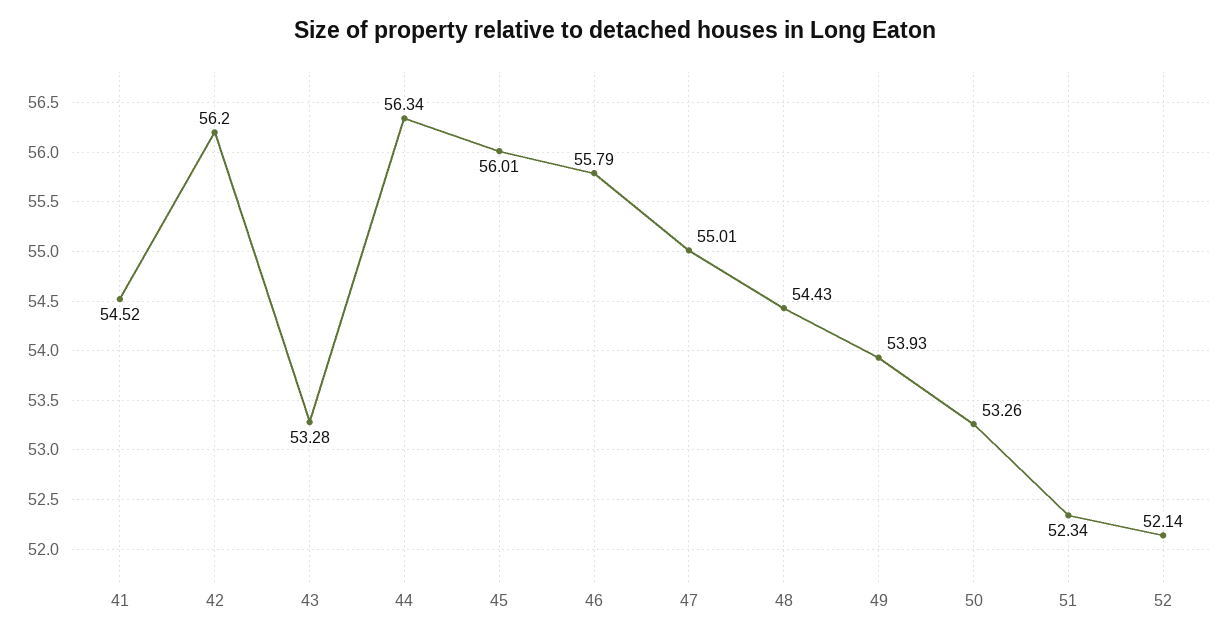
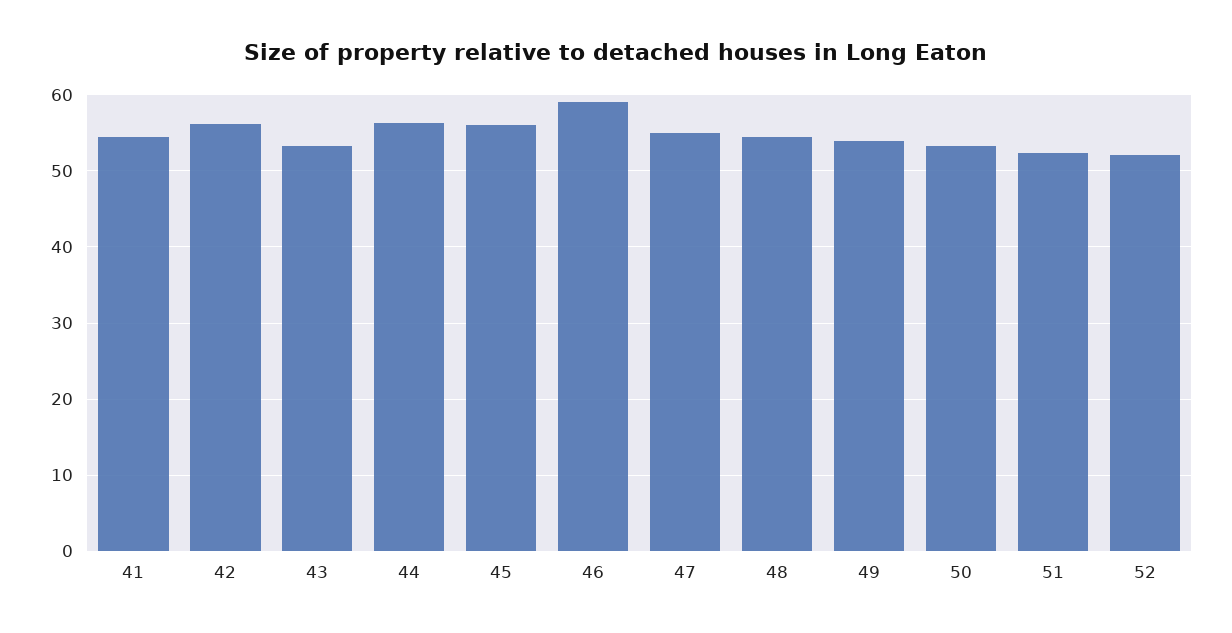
46: 55.79 -> 59

